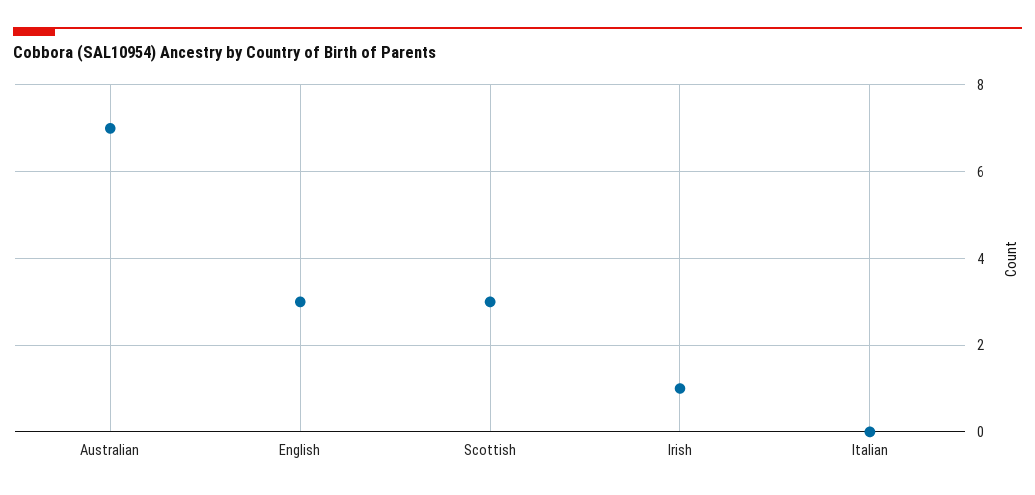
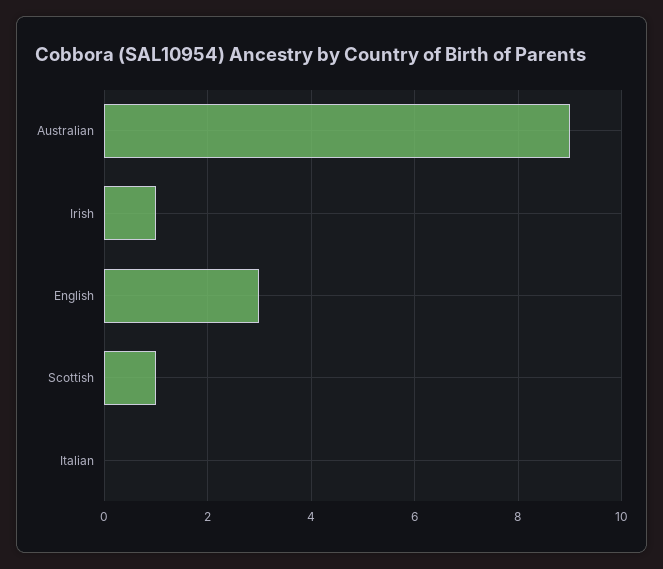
Australian: 7 -> 9
Scottish: 3 -> 1

